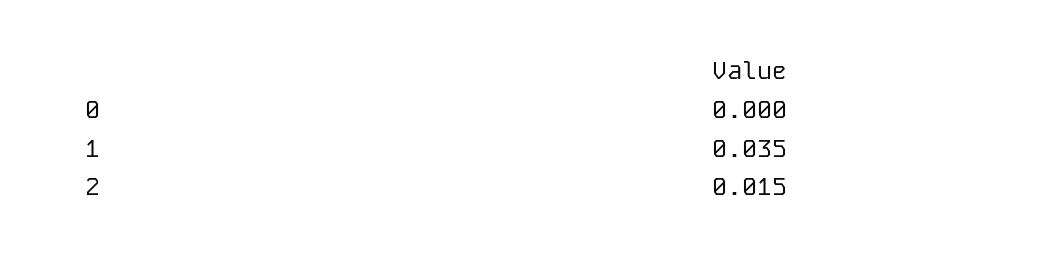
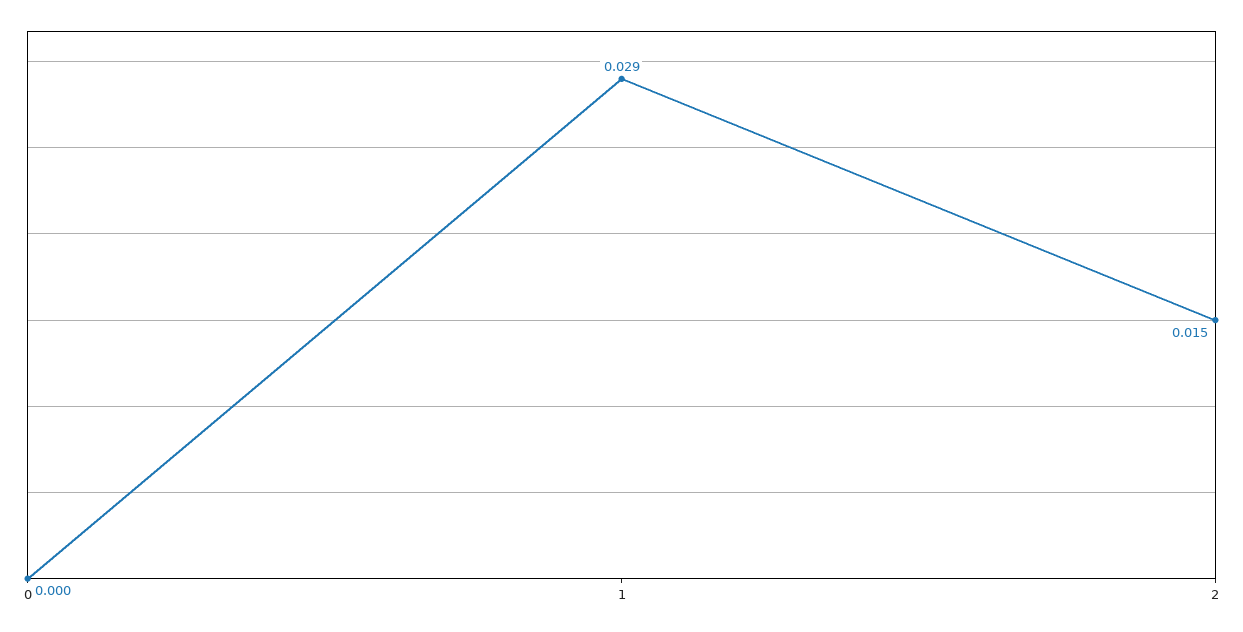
1: 0.035 -> 0.029

